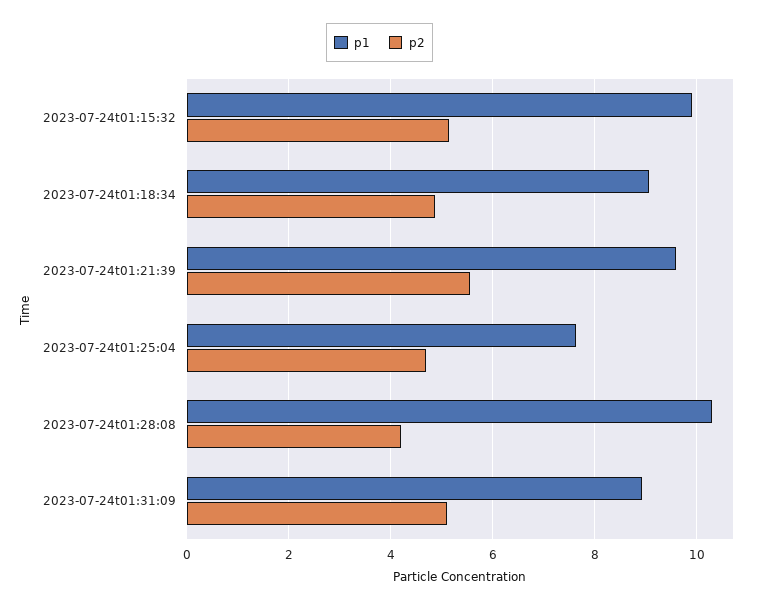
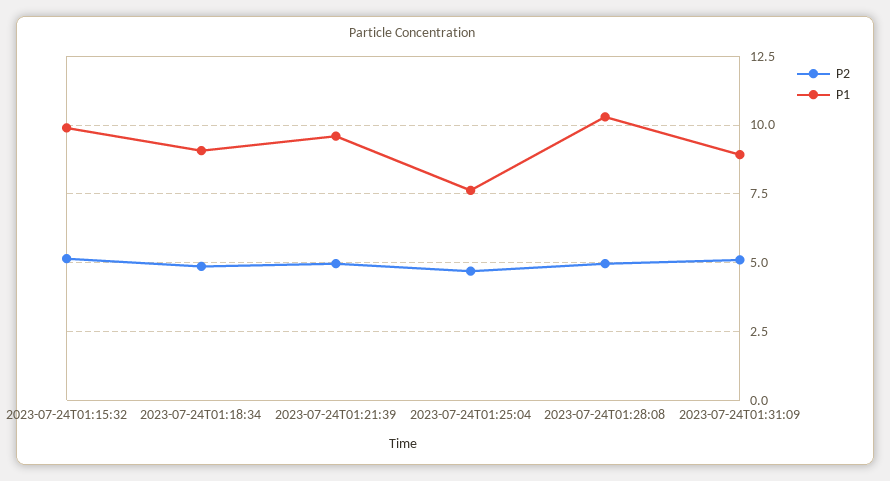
p2, 2023-07-24t01:21:39: 5.6 -> 5
p2, 2023-07-24t01:28:08: 4.2 -> 5

